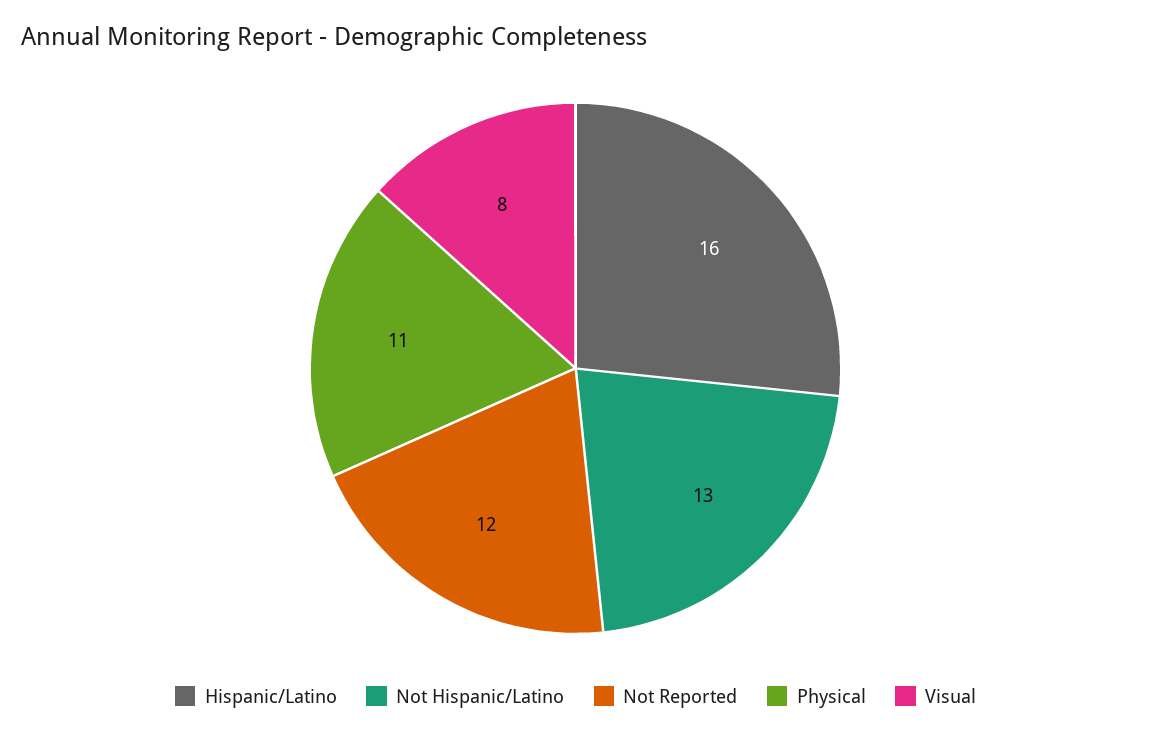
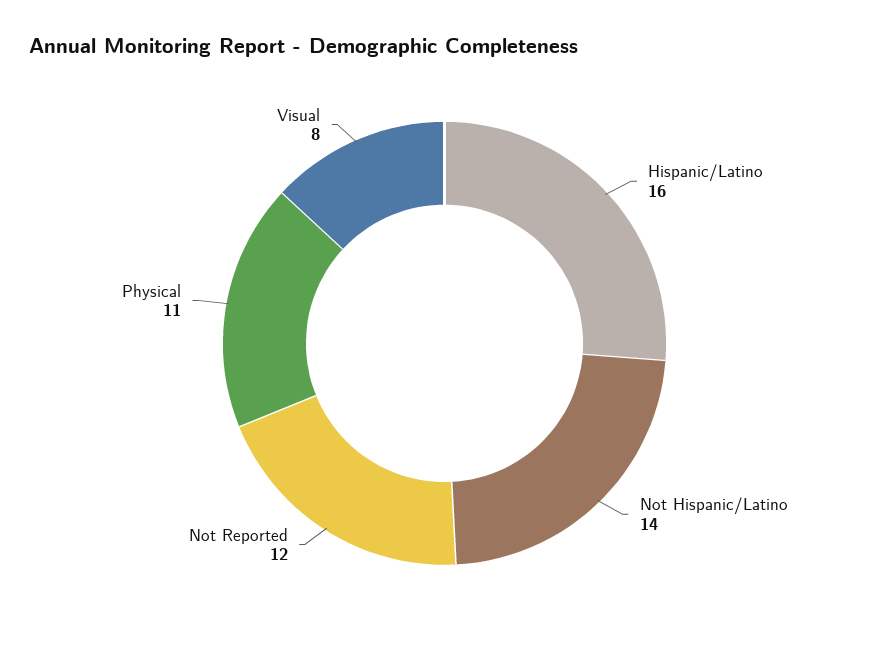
Not Hispanic/Latino: 13 -> 14

